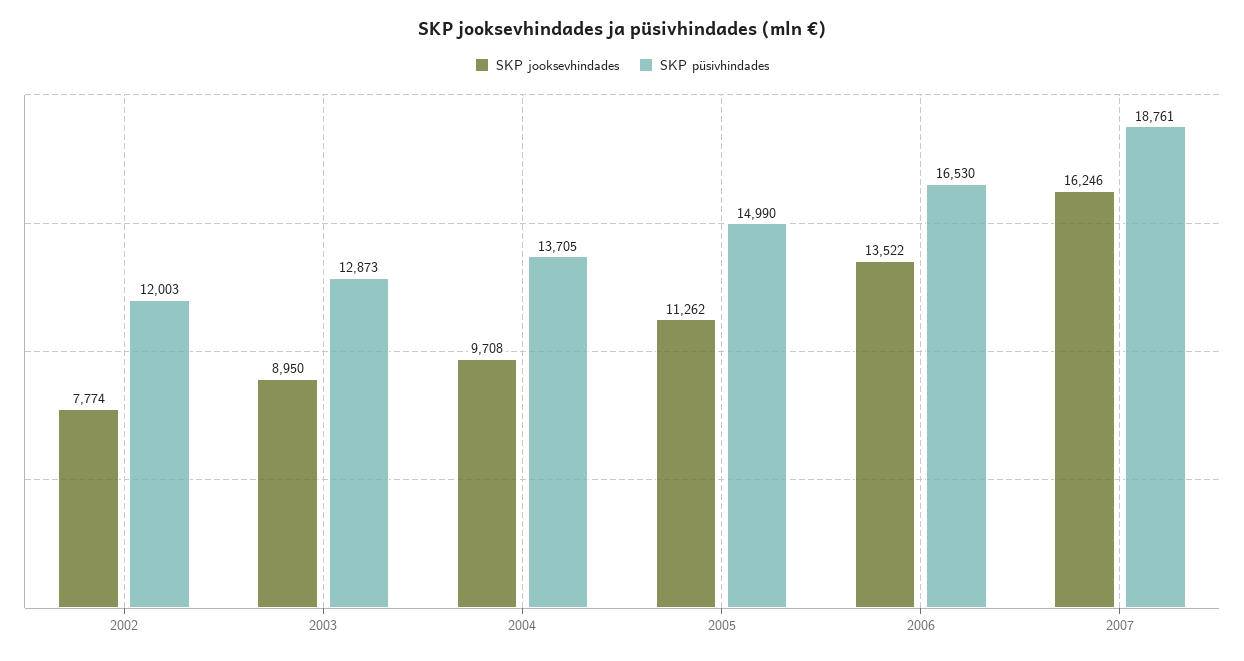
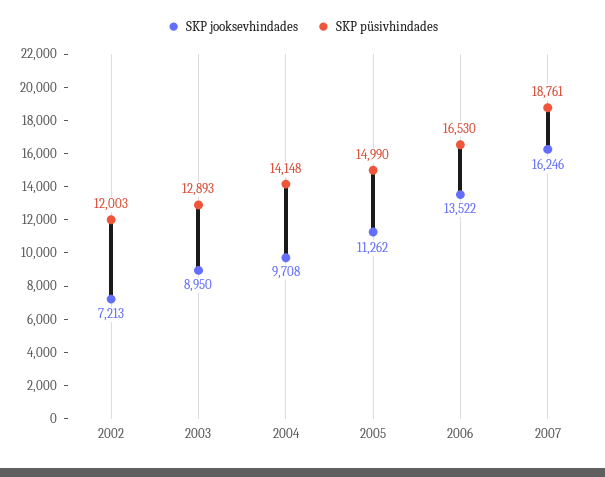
SKP jooksevhindades, 2002: 7774 -> 7213
SKP püsivhindades, 2003: 12873 -> 12893
SKP püsivhindades, 2004: 13705 -> 14148

